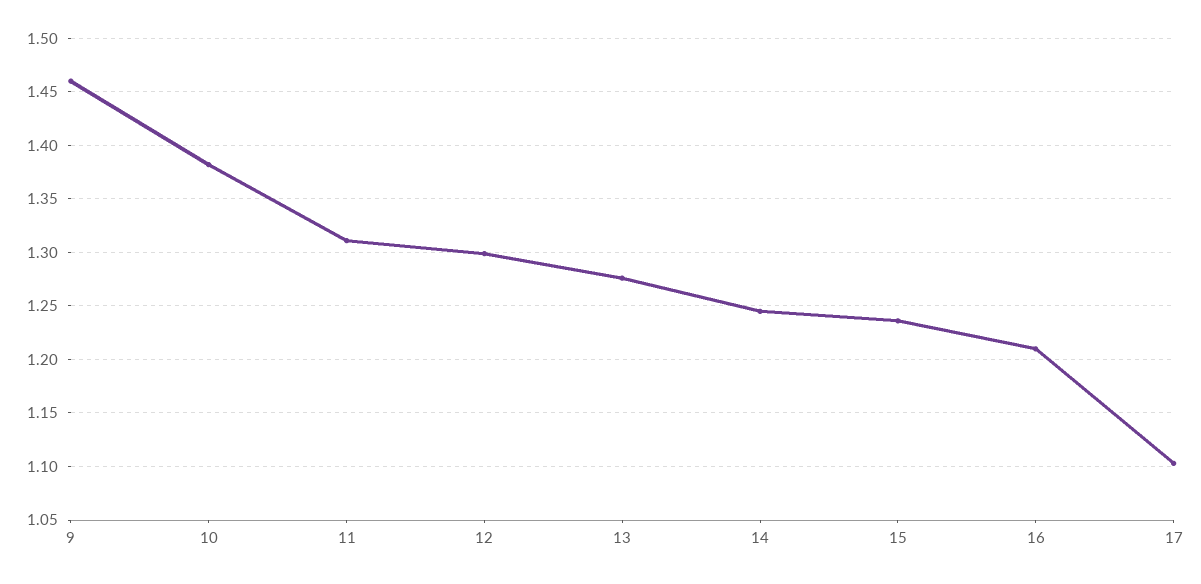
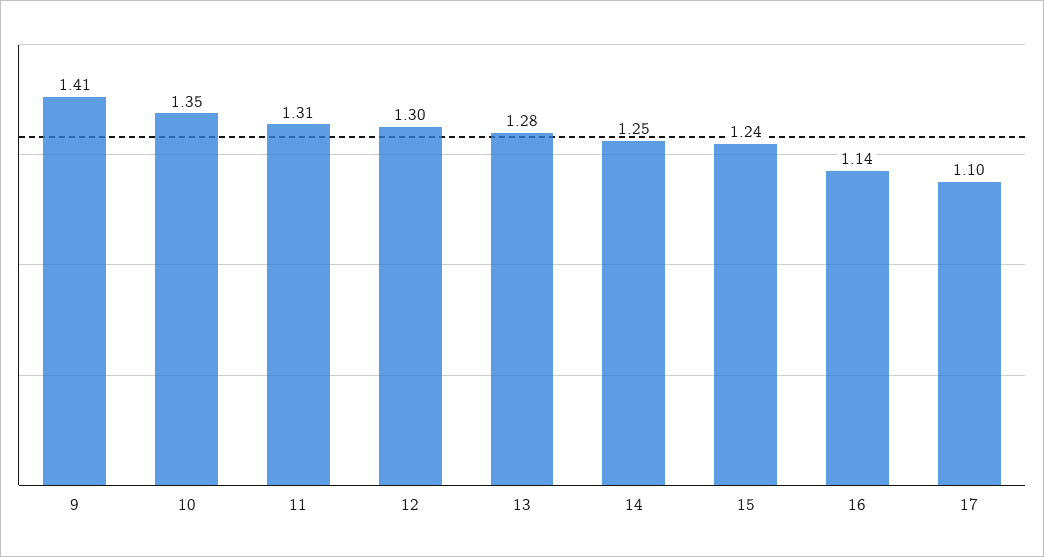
9: 1.46 -> 1.41
10: 1.38 -> 1.35
16: 1.21 -> 1.14

